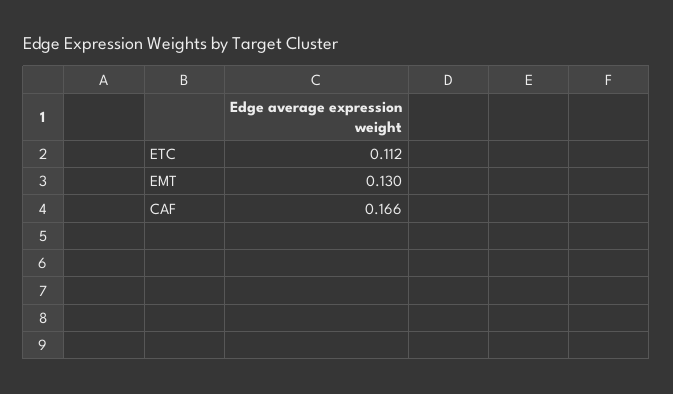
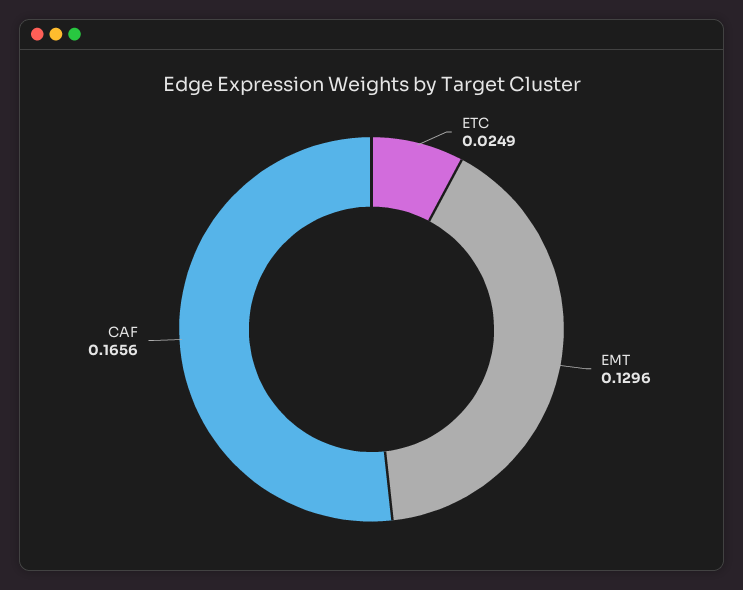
ETC: 0.112 -> 0.0249

